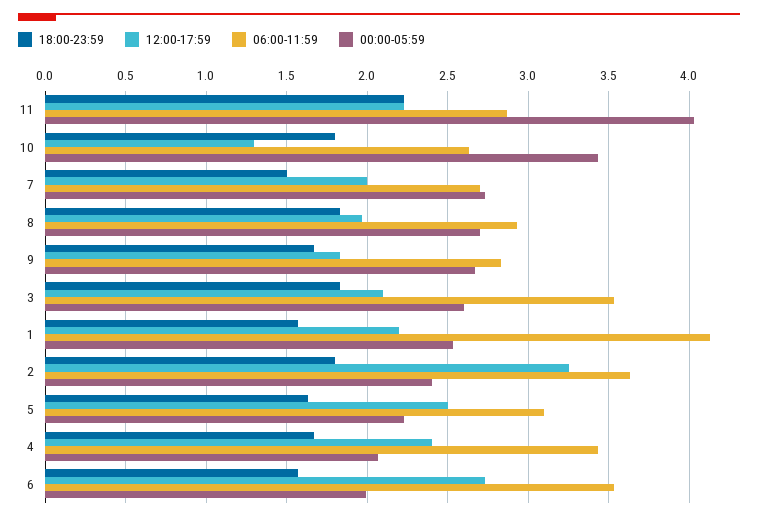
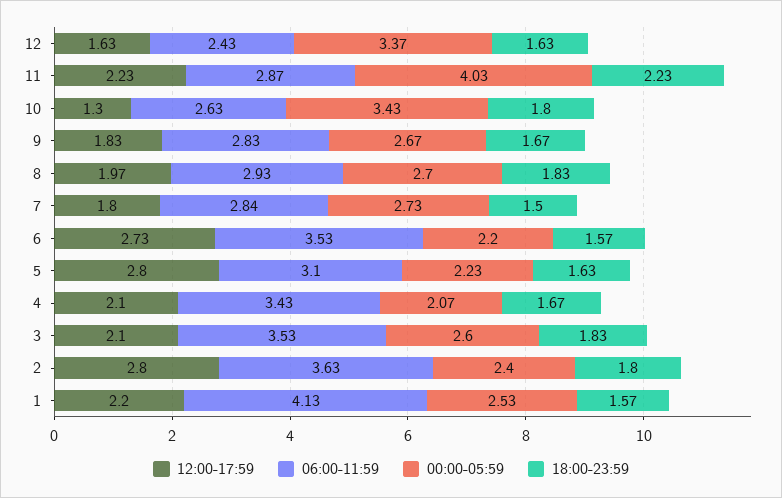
12:00-17:59, 7: 2 -> 1.8
06:00-11:59, 7: 2.7 -> 2.84
12:00-17:59, 2: 3.25 -> 2.8
12:00-17:59, 5: 2.5 -> 2.8
12:00-17:59, 4: 2.4 -> 2.1
00:00-05:59, 6: 2 -> 2.2
12:00-17:59, 12: none -> 1.63
06:00-11:59, 12: none -> 2.43
00:00-05:59, 12: none -> 3.37
18:00-23:59, 12: none -> 1.63

